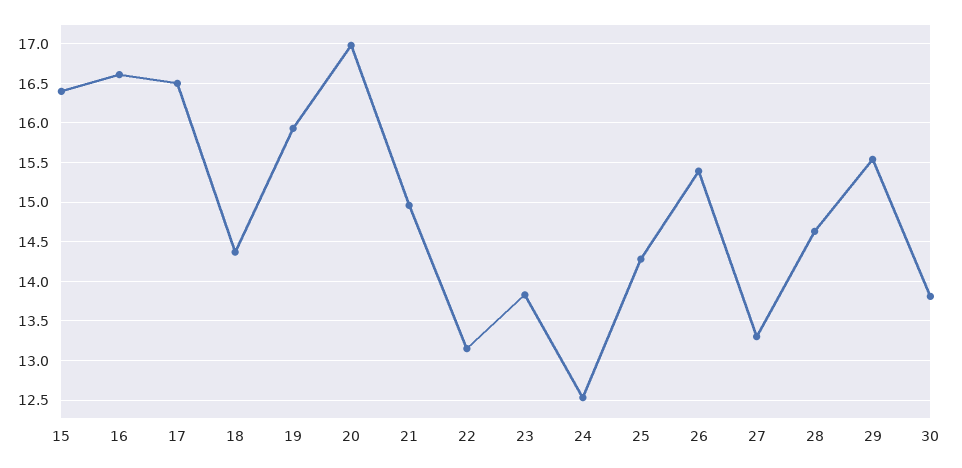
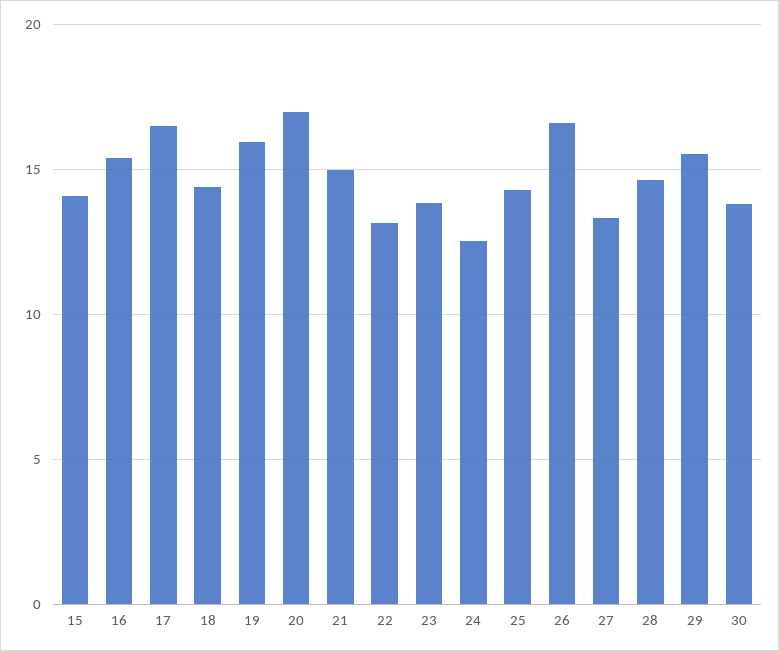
15: 16.4 -> 14
16: 16.6 -> 15.5
26: 15.4 -> 16.5

